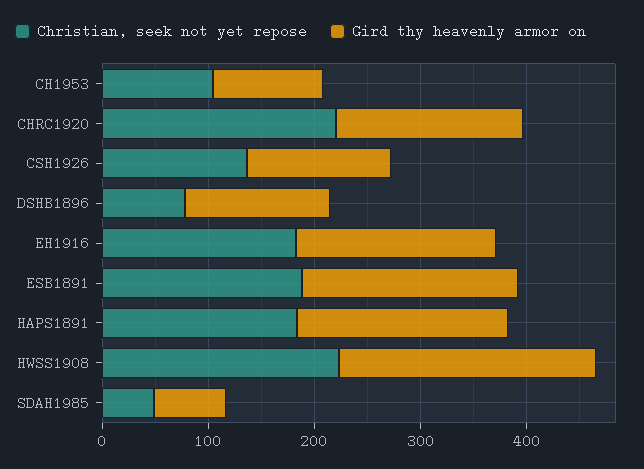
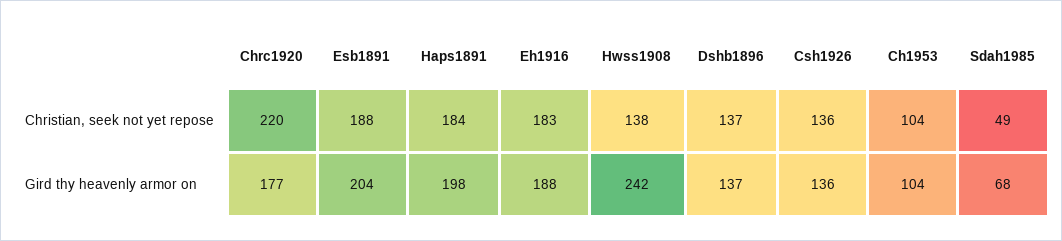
Christian, seek not yet repose, DSHB1896: 80 -> 137
Christian, seek not yet repose, HWSS1908: 220 -> 138

